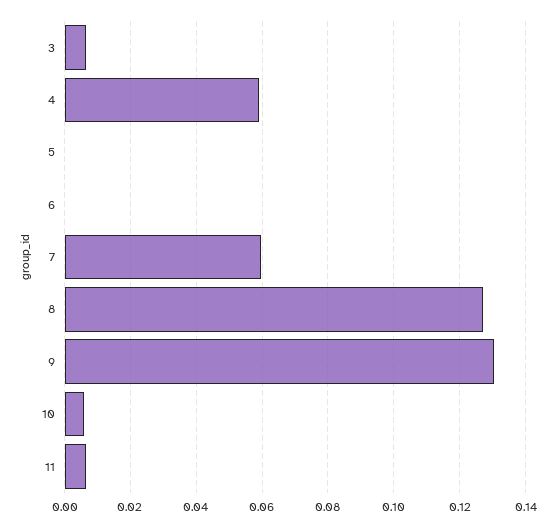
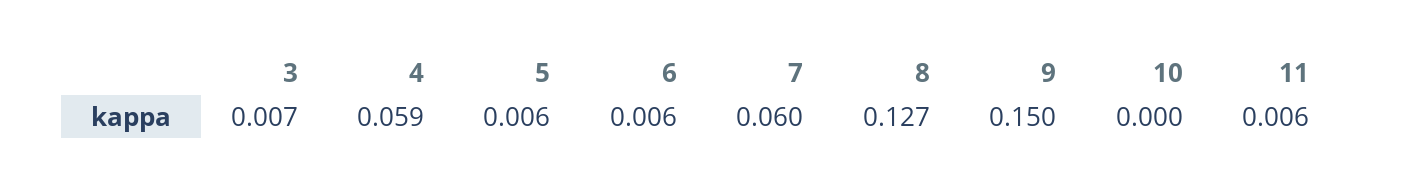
5: 0 -> 0.006
6: 0 -> 0.006
9: 0.13 -> 0.15
10: 0.006 -> 0

